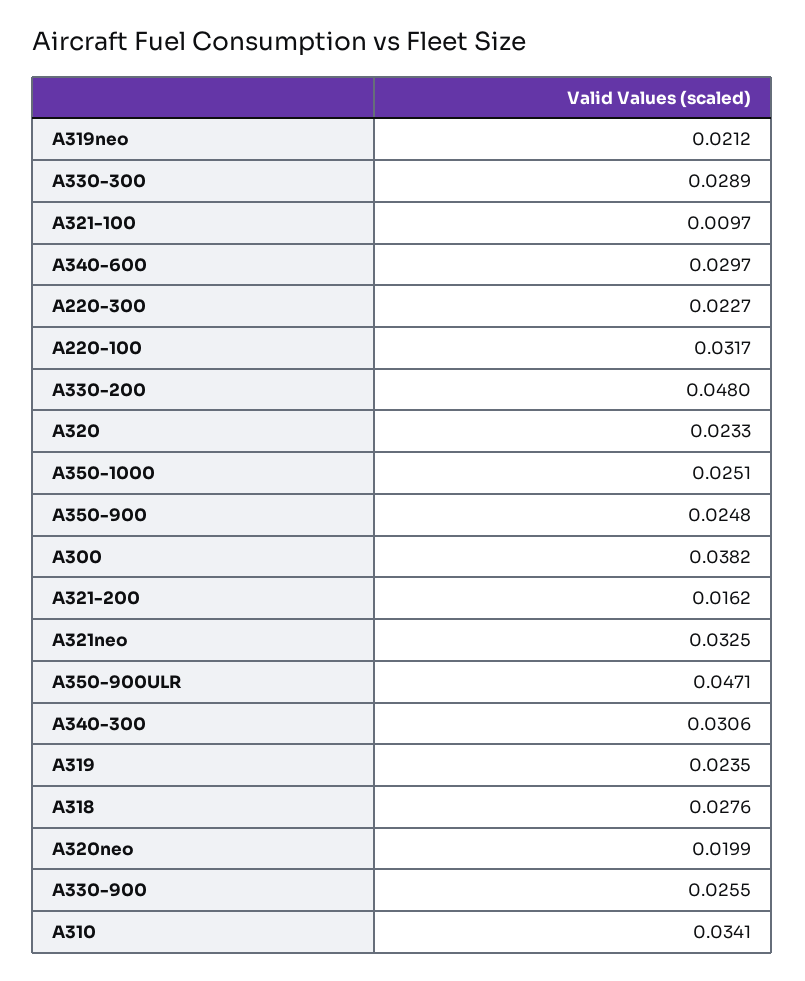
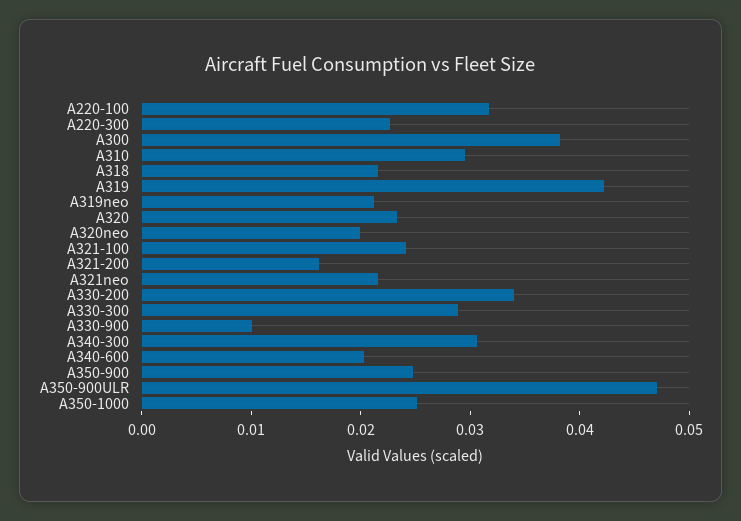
A321-100: 0.0097 -> 0.024
A340-600: 0.0297 -> 0.02
A330-200: 0.048 -> 0.034
A321neo: 0.0325 -> 0.022
A319: 0.0235 -> 0.042
A318: 0.0276 -> 0.022
A330-900: 0.0255 -> 0.01
A310: 0.0341 -> 0.03

